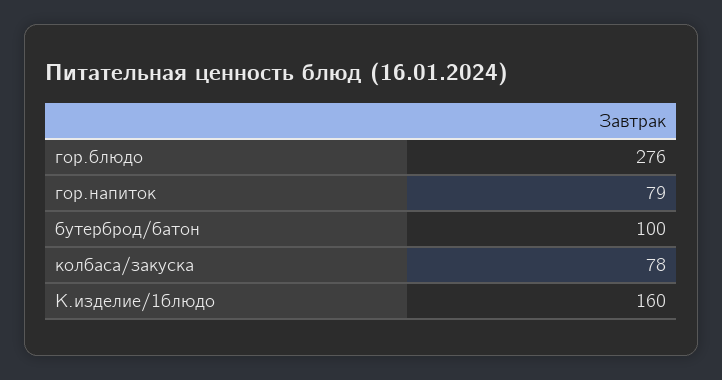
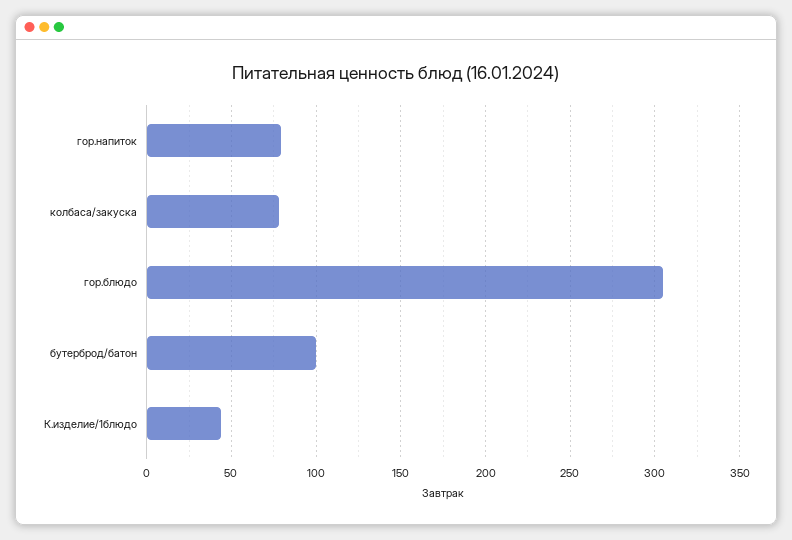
гор.блюдо: 276 -> 305
К.изделие/1блюдо: 160 -> 45

